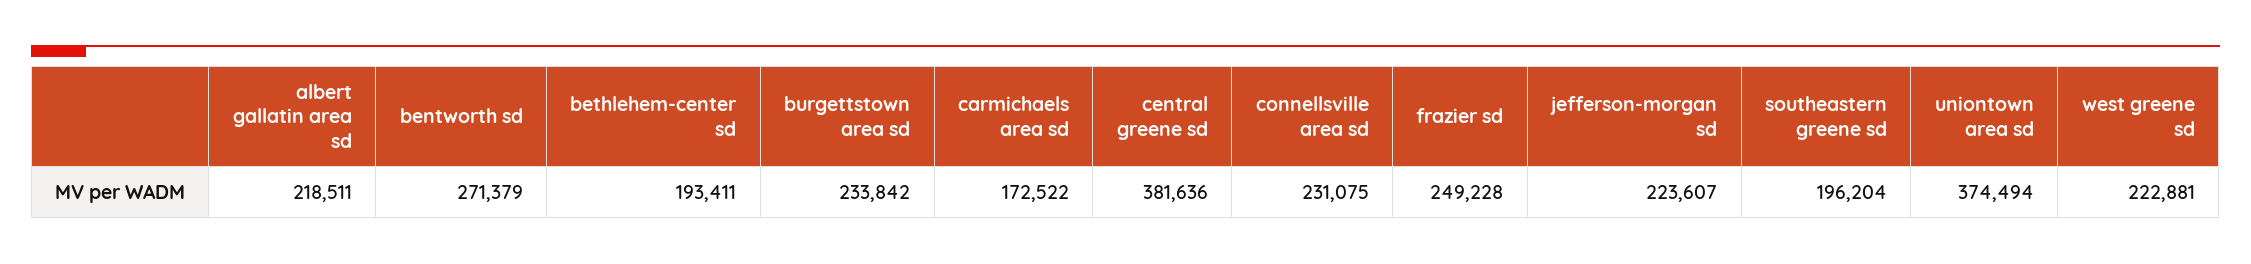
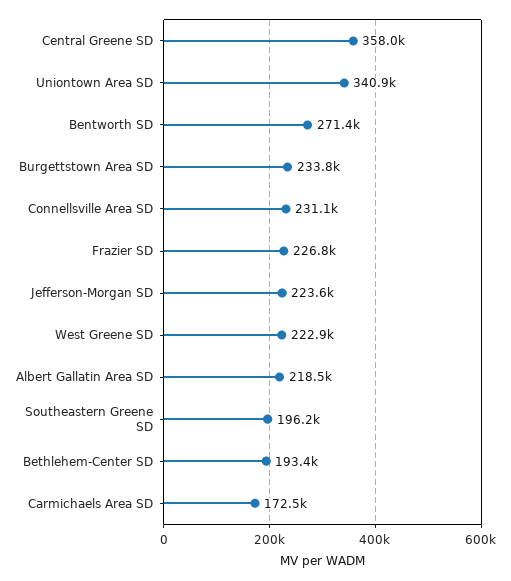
central greene sd: 381636 -> 358000
frazier sd: 249228 -> 226800
uniontown area sd: 374494 -> 340900

